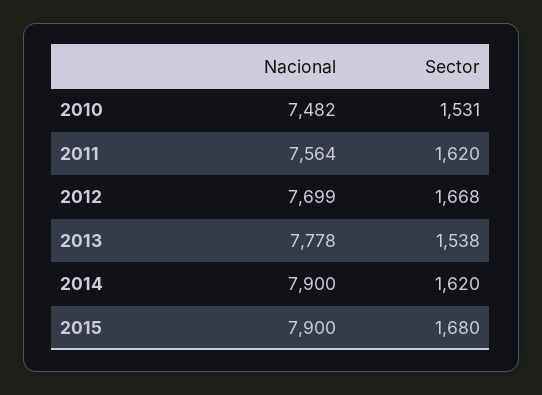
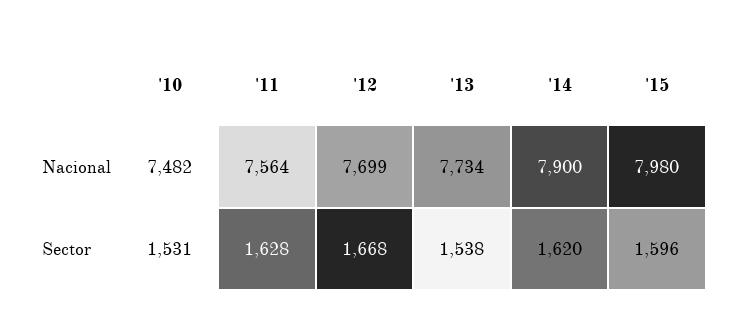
Sector, 2011: 1620 -> 1628
Nacional, 2013: 7778 -> 7734
Nacional, 2015: 7900 -> 7980
Sector, 2015: 1680 -> 1596

